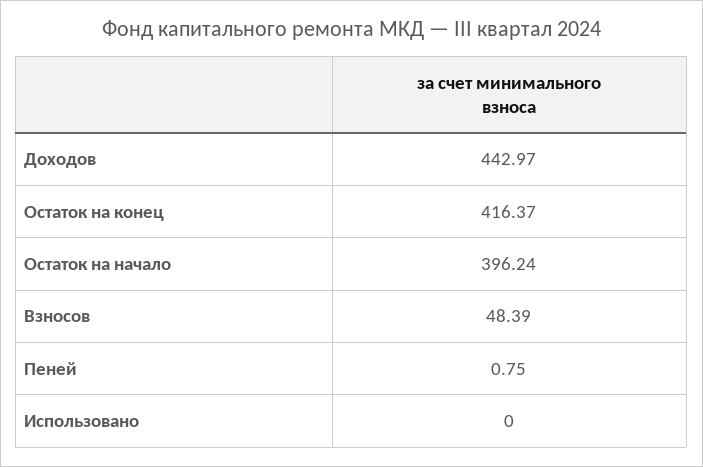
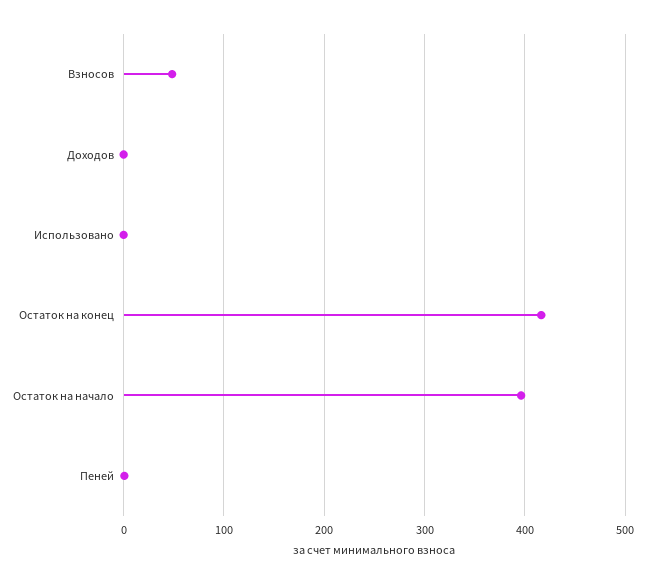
Доходов: 442.97 -> 0

